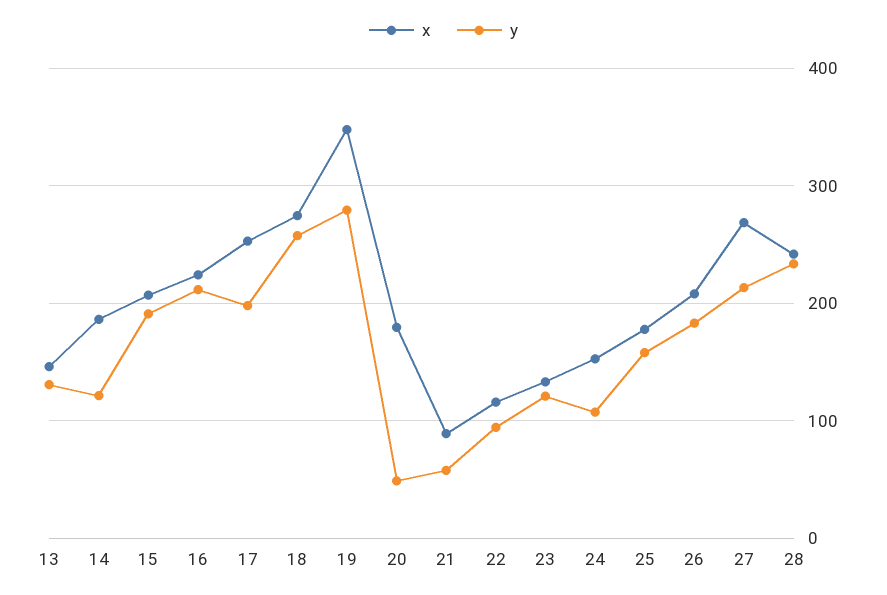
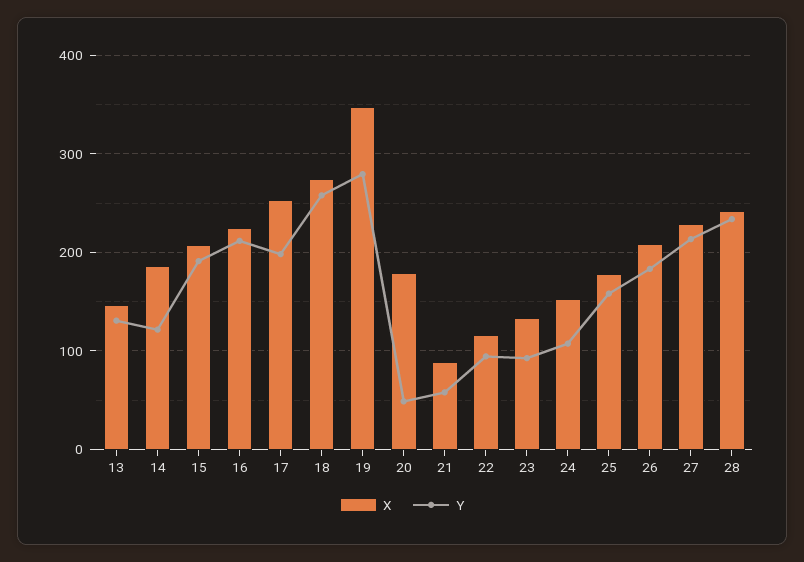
y, 23: 120 -> 90
x, 27: 270 -> 230

